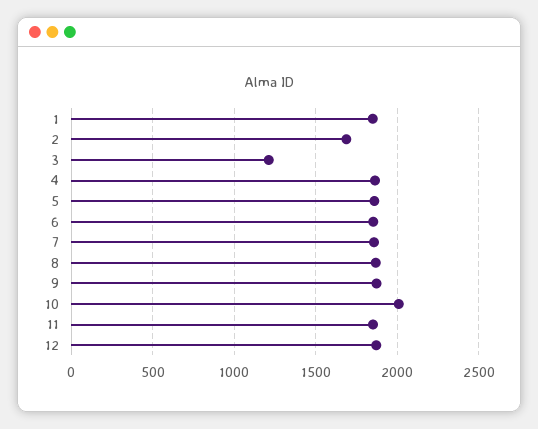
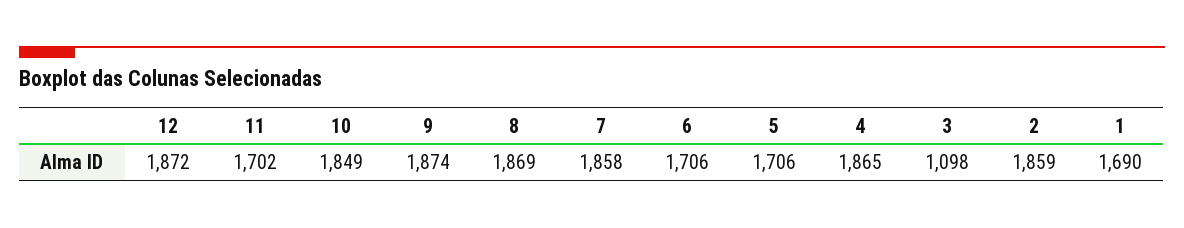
1: 1850 -> 1690
2: 1700 -> 1859
3: 1200 -> 1098
5: 1850 -> 1706
6: 1850 -> 1706
10: 2000 -> 1849
11: 1850 -> 1702

